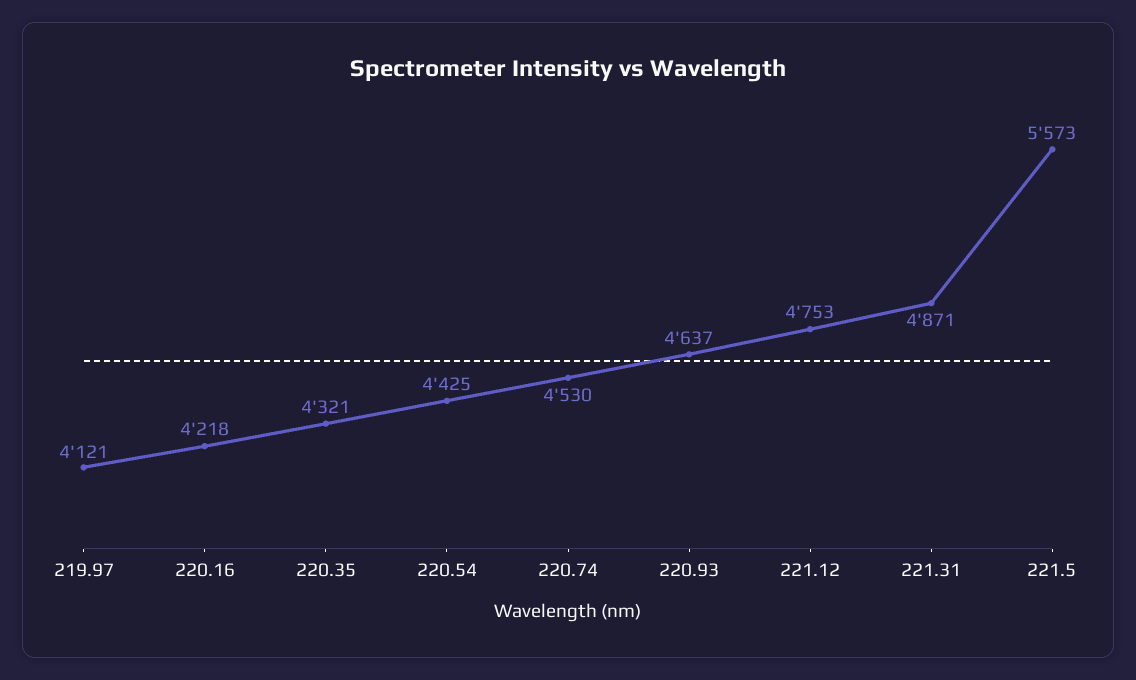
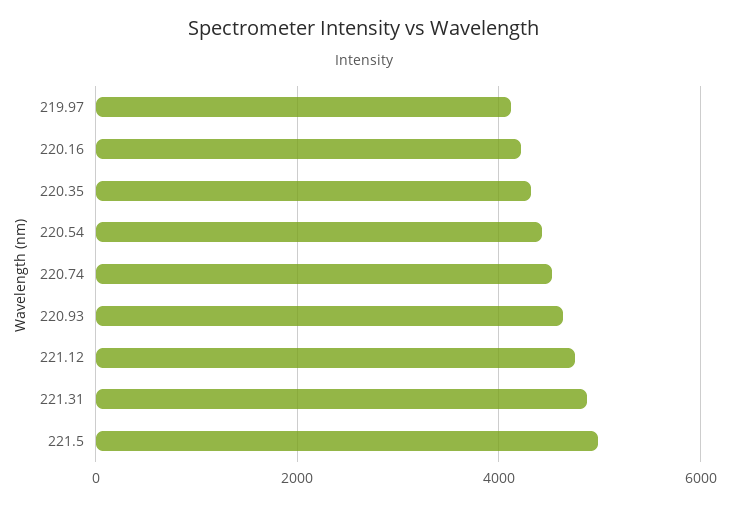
221.5: 5573 -> 5000

